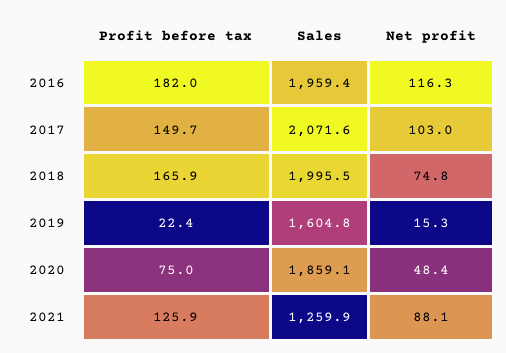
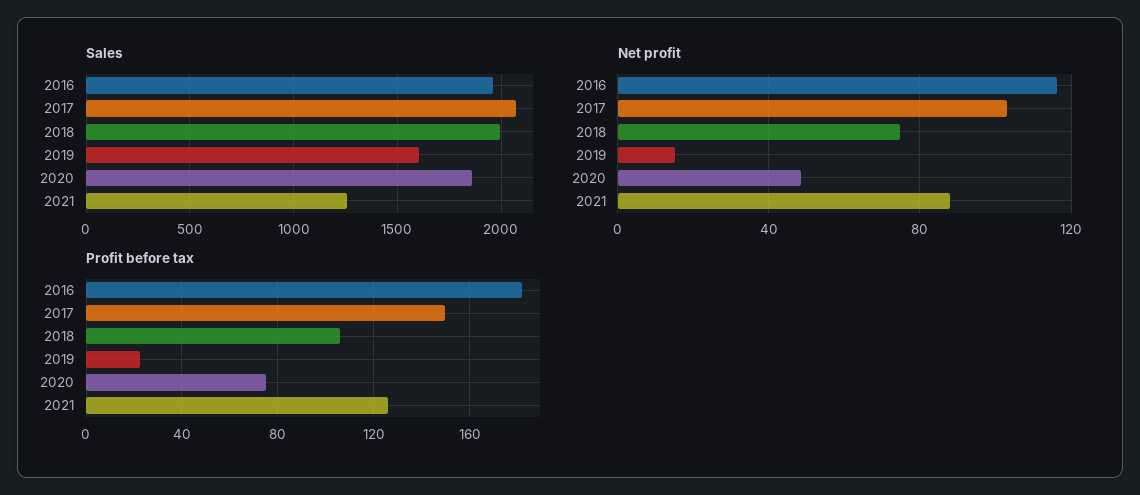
Profit before tax, 2018: 165.9 -> 105

